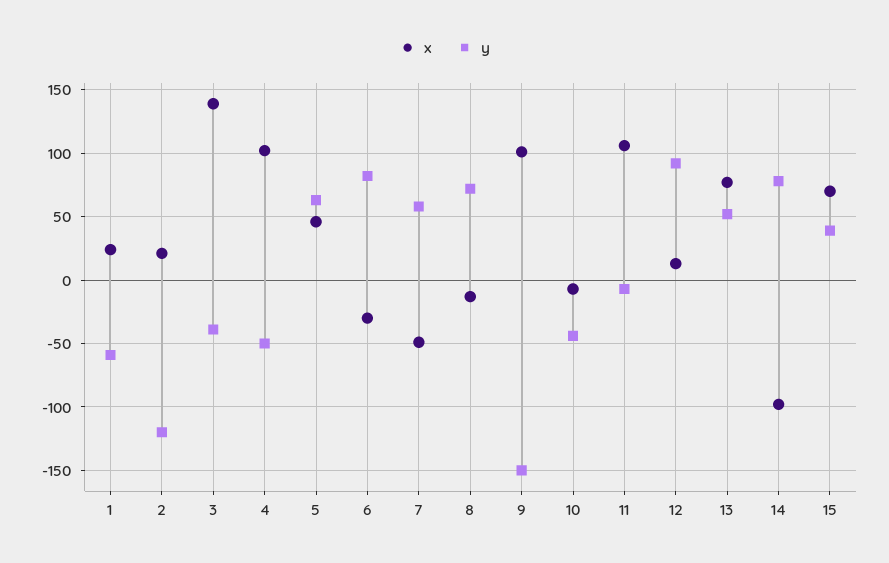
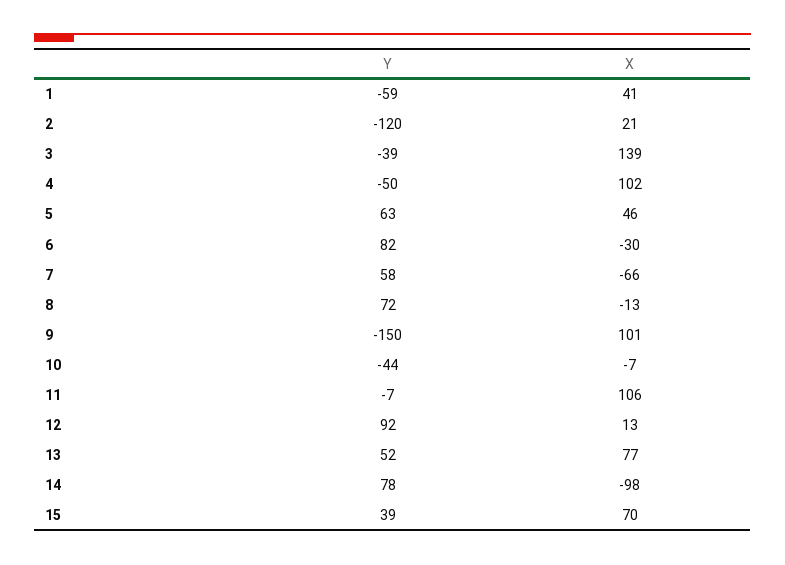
x, 1: 25 -> 41
x, 7: -50 -> -66

